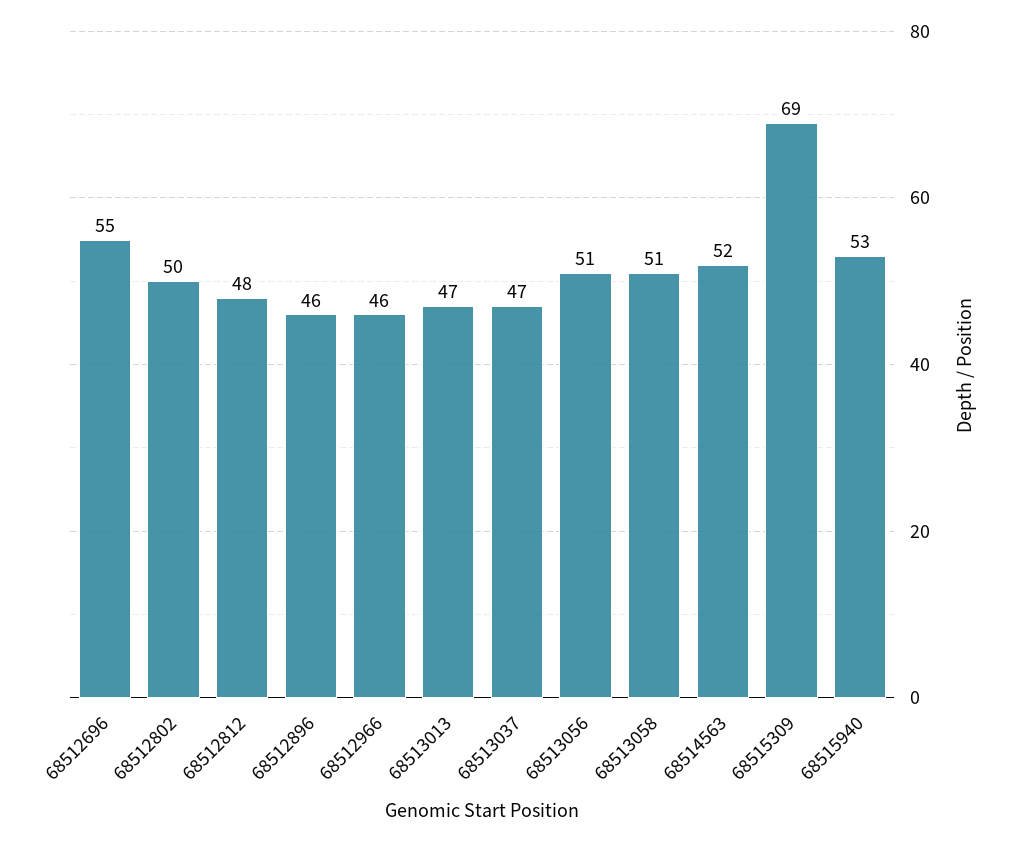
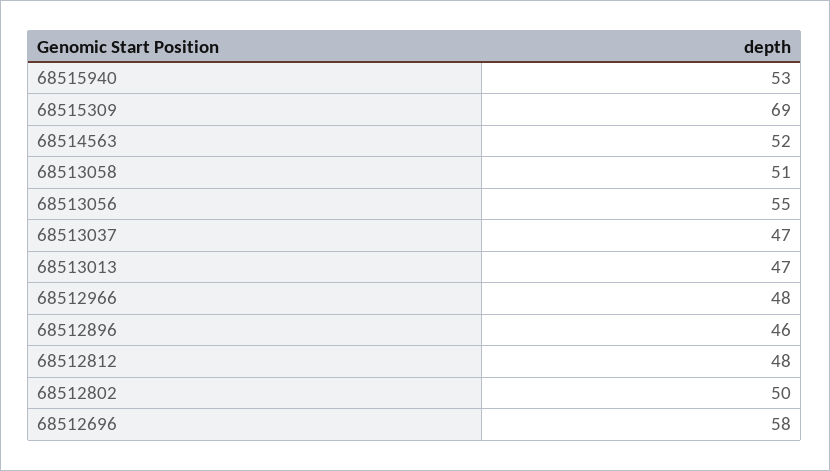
68512696: 55 -> 58
68512966: 46 -> 48
68513056: 51 -> 55

